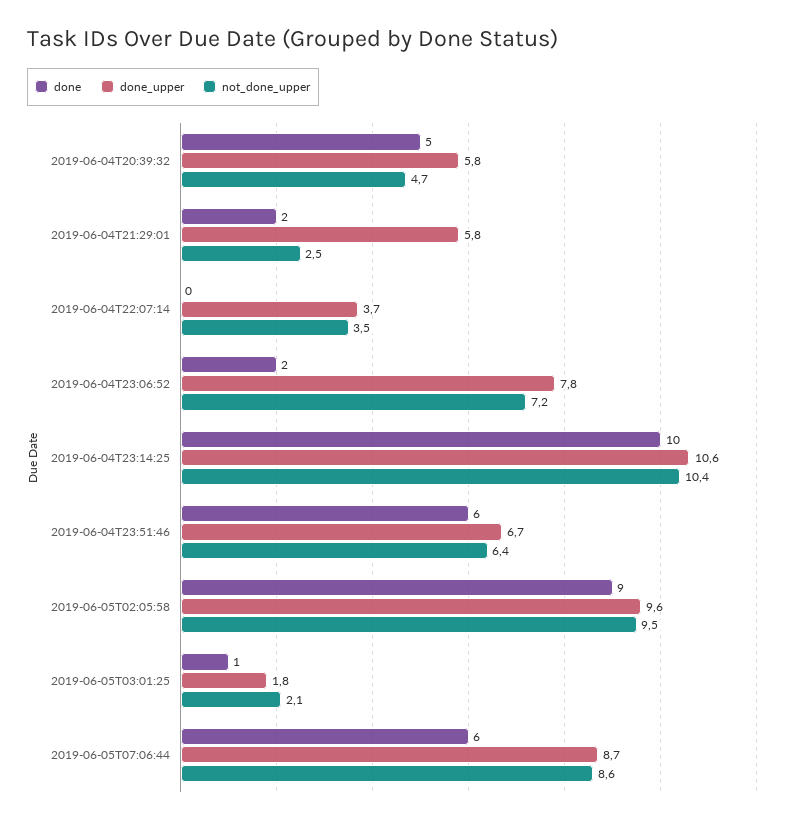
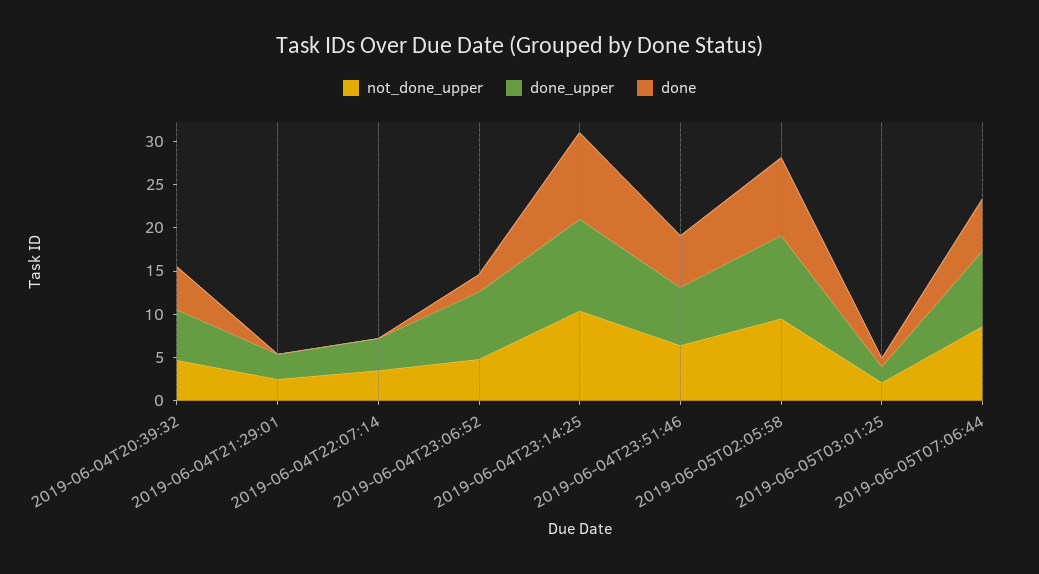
done, 2019-06-04T21:29:01: 2 -> 0
done_upper, 2019-06-04T21:29:01: 5.8 -> 3
not_done_upper, 2019-06-04T23:06:52: 7.2 -> 5

